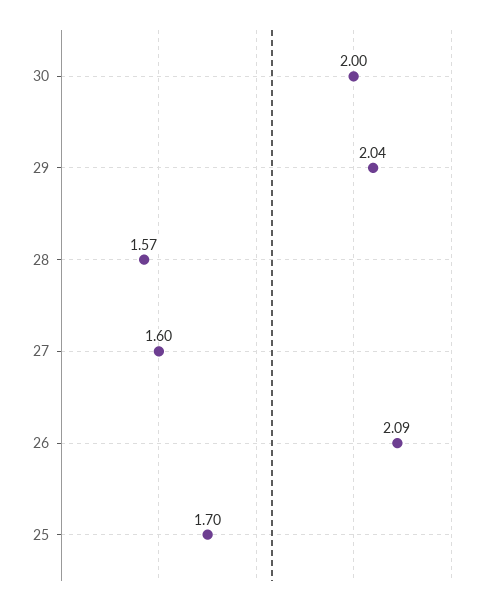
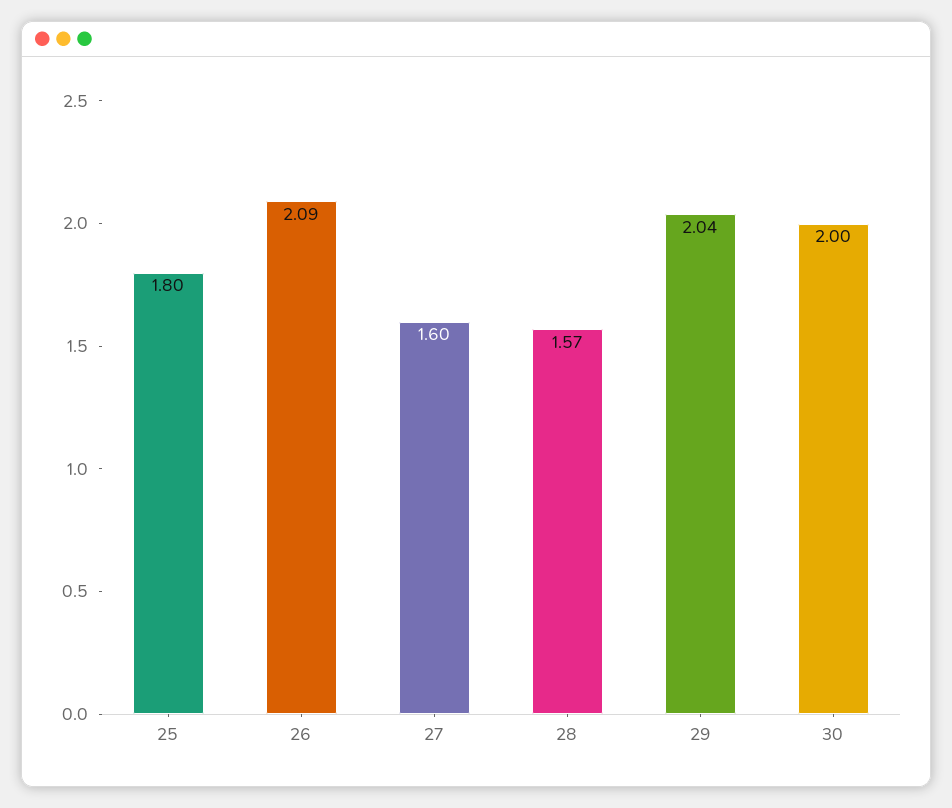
25: 1.7 -> 1.8

